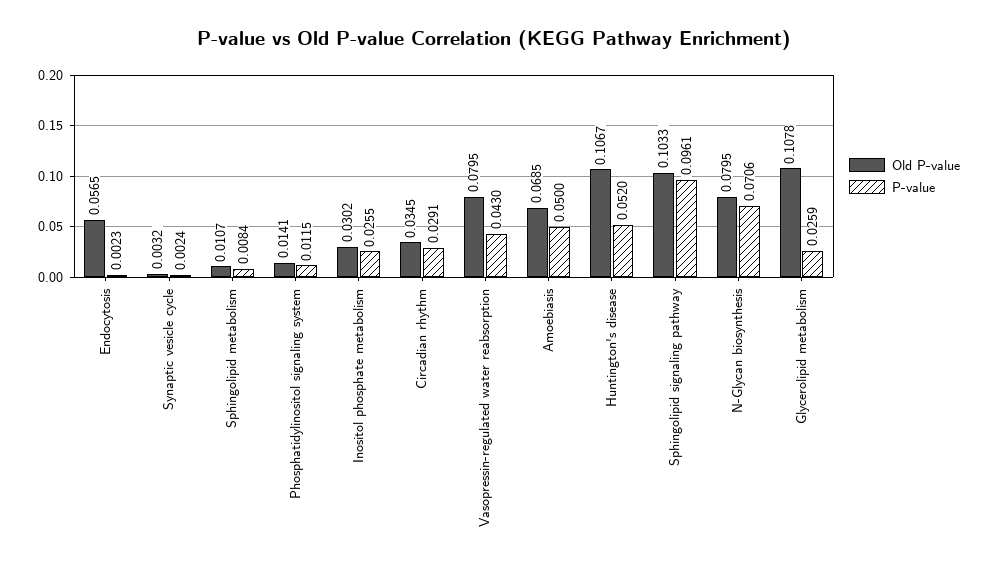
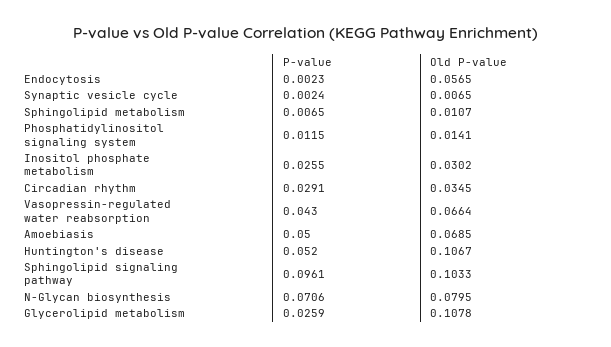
Old P-value, Synaptic vesicle cycle: 0.0032 -> 0.0065
P-value, Sphingolipid metabolism: 0.0084 -> 0.0065
Old P-value, Vasopressin-regulated water reabsorption: 0.0795 -> 0.0664

